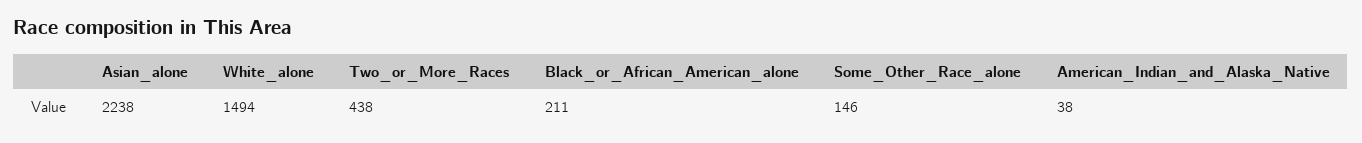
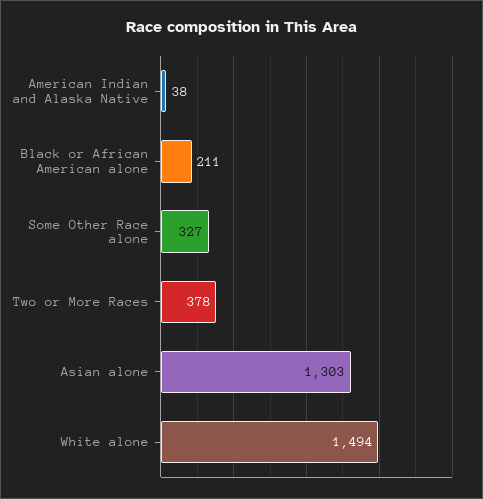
Asian_alone: 2238 -> 1303
Two_or_More_Races: 438 -> 378
Some_Other_Race_alone: 146 -> 327

